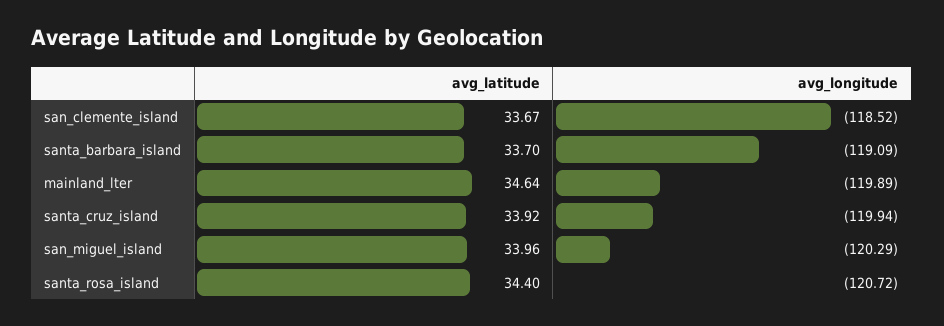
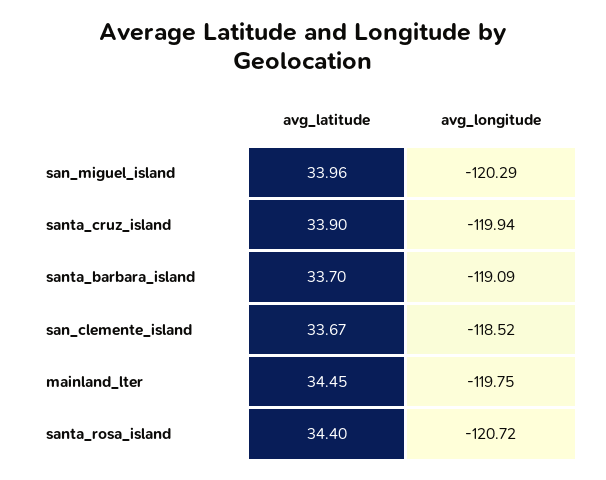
avg_latitude, mainland_lter: 34.64 -> 34.45
avg_longitude, mainland_lter: -119.89 -> -119.75
avg_latitude, santa_cruz_island: 33.92 -> 33.9

